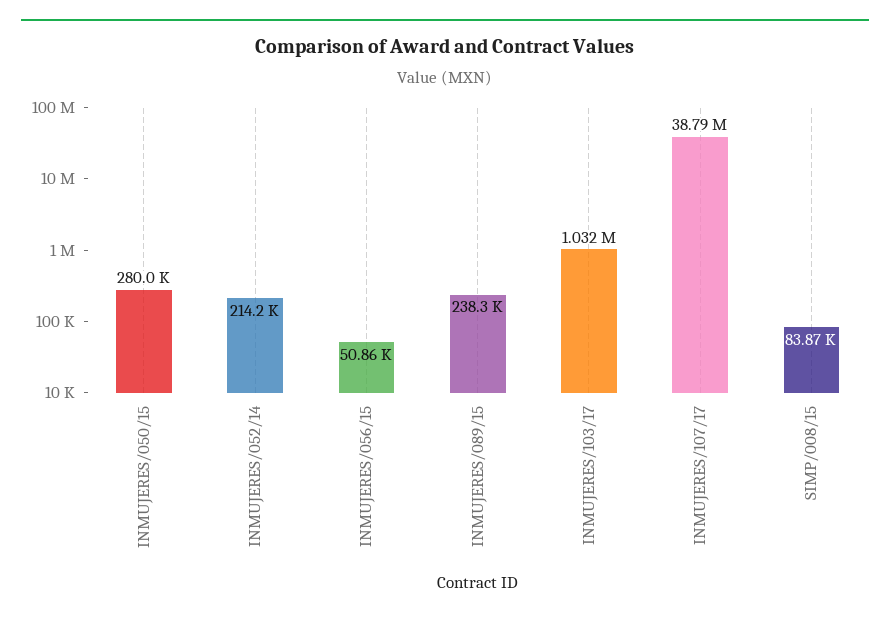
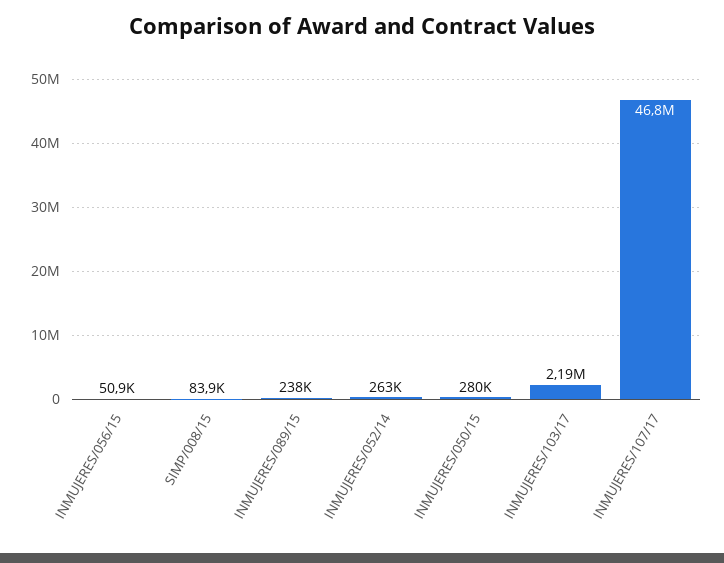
INMUJERES/052/14: 214200 -> 263000
INMUJERES/103/17: 1032000 -> 2190000
INMUJERES/107/17: 38790000 -> 46800000

